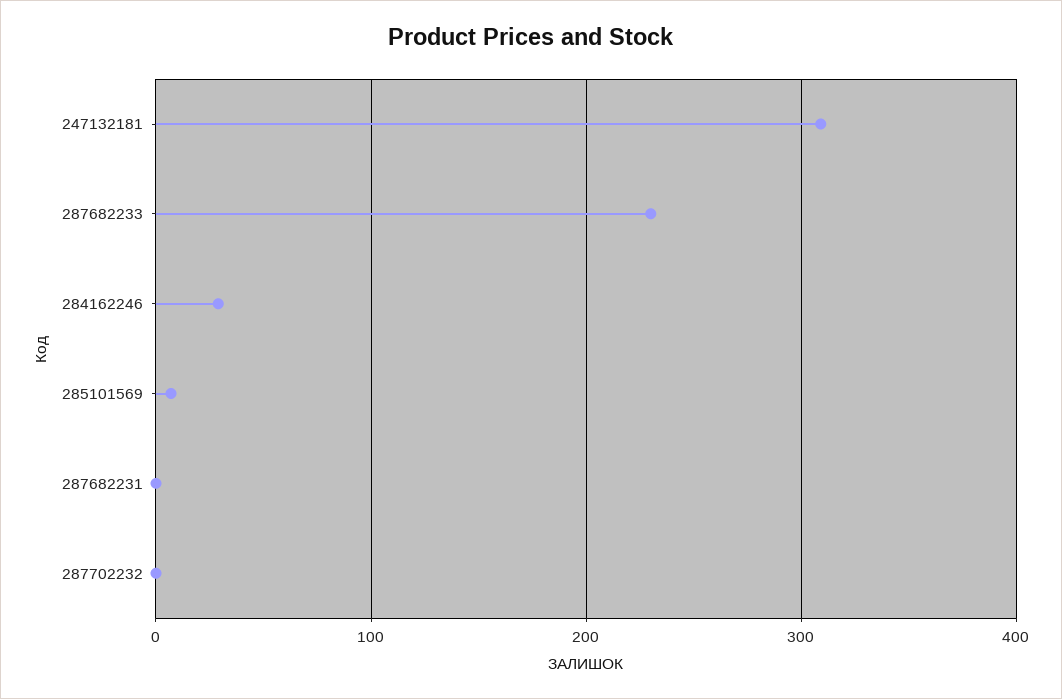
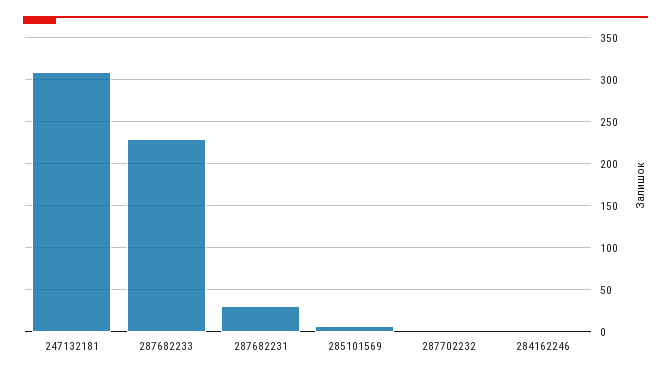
284162246: 30 -> 0
287682231: 0 -> 30

